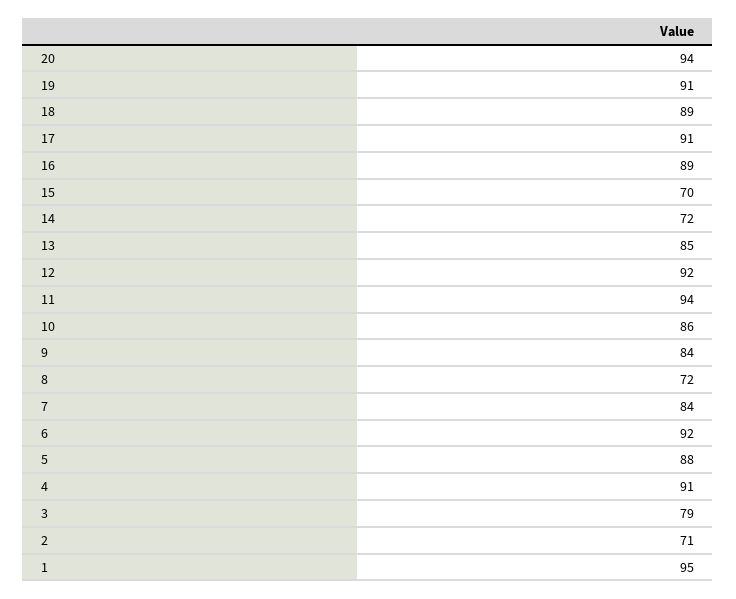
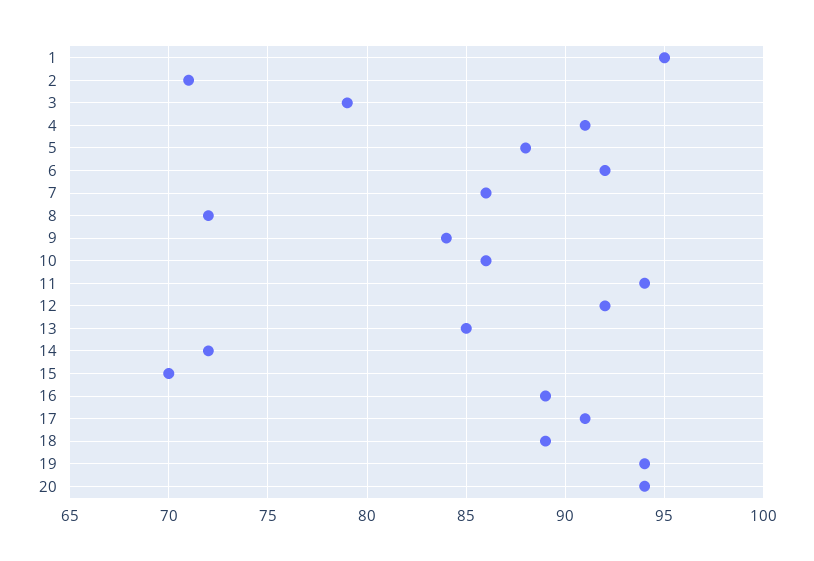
19: 91 -> 94
7: 84 -> 86

